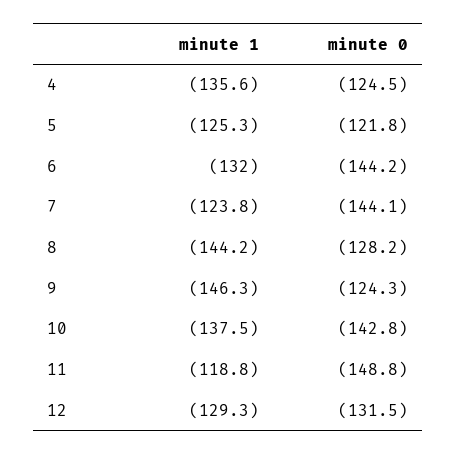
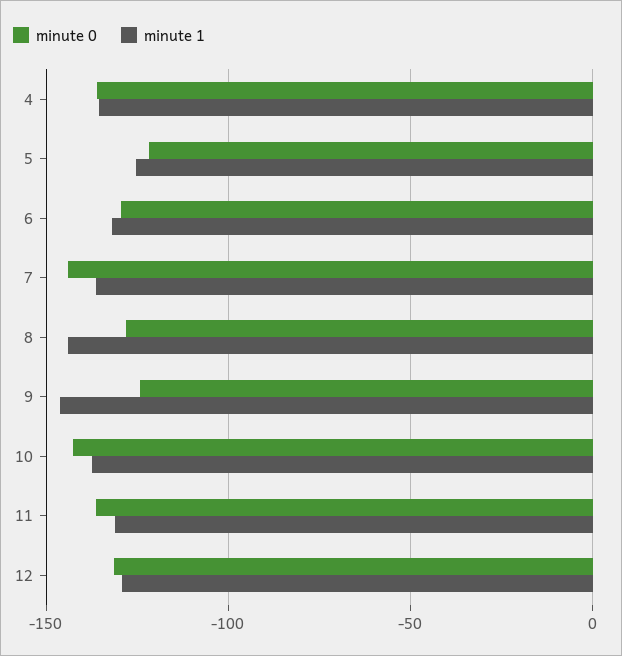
minute 0, 4: -124.5 -> -135
minute 0, 6: -144.2 -> -130
minute 1, 7: -123.8 -> -135
minute 1, 11: -118.8 -> -130
minute 0, 11: -148.8 -> -135

